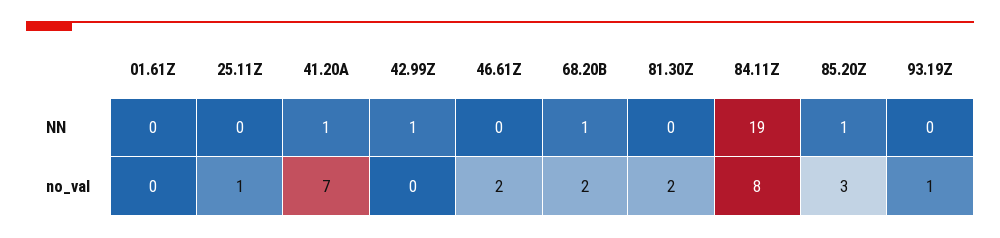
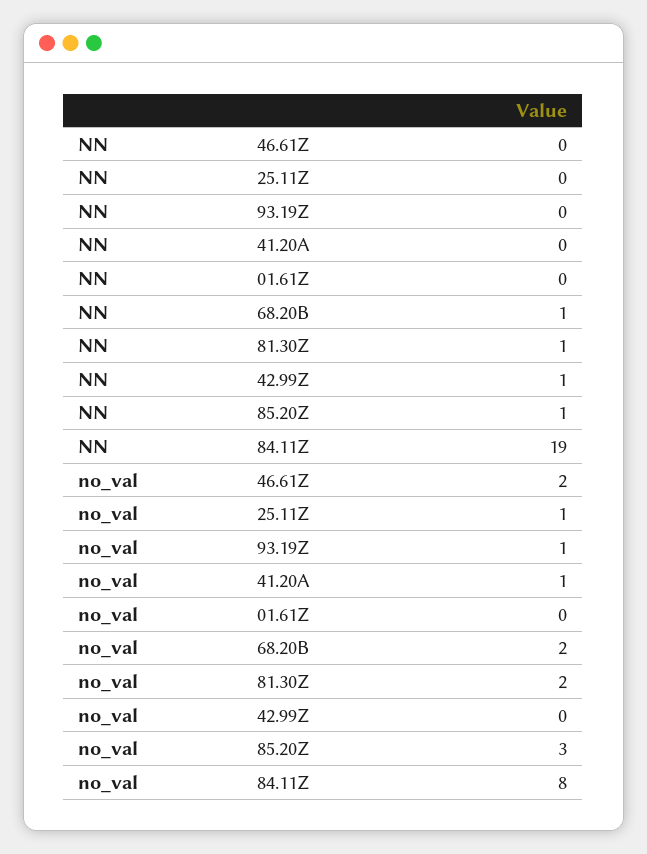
41.20A, NN: 1 -> 0
81.30Z, NN: 0 -> 1
41.20A, no_val: 7 -> 1

